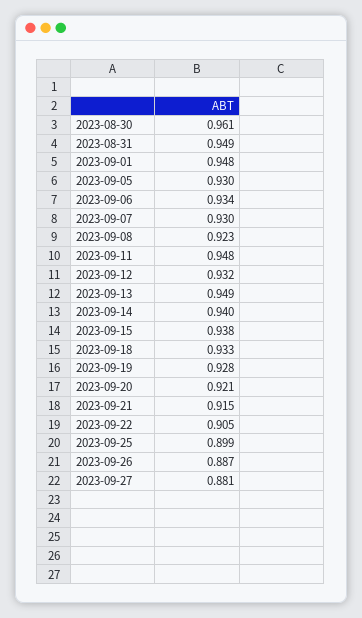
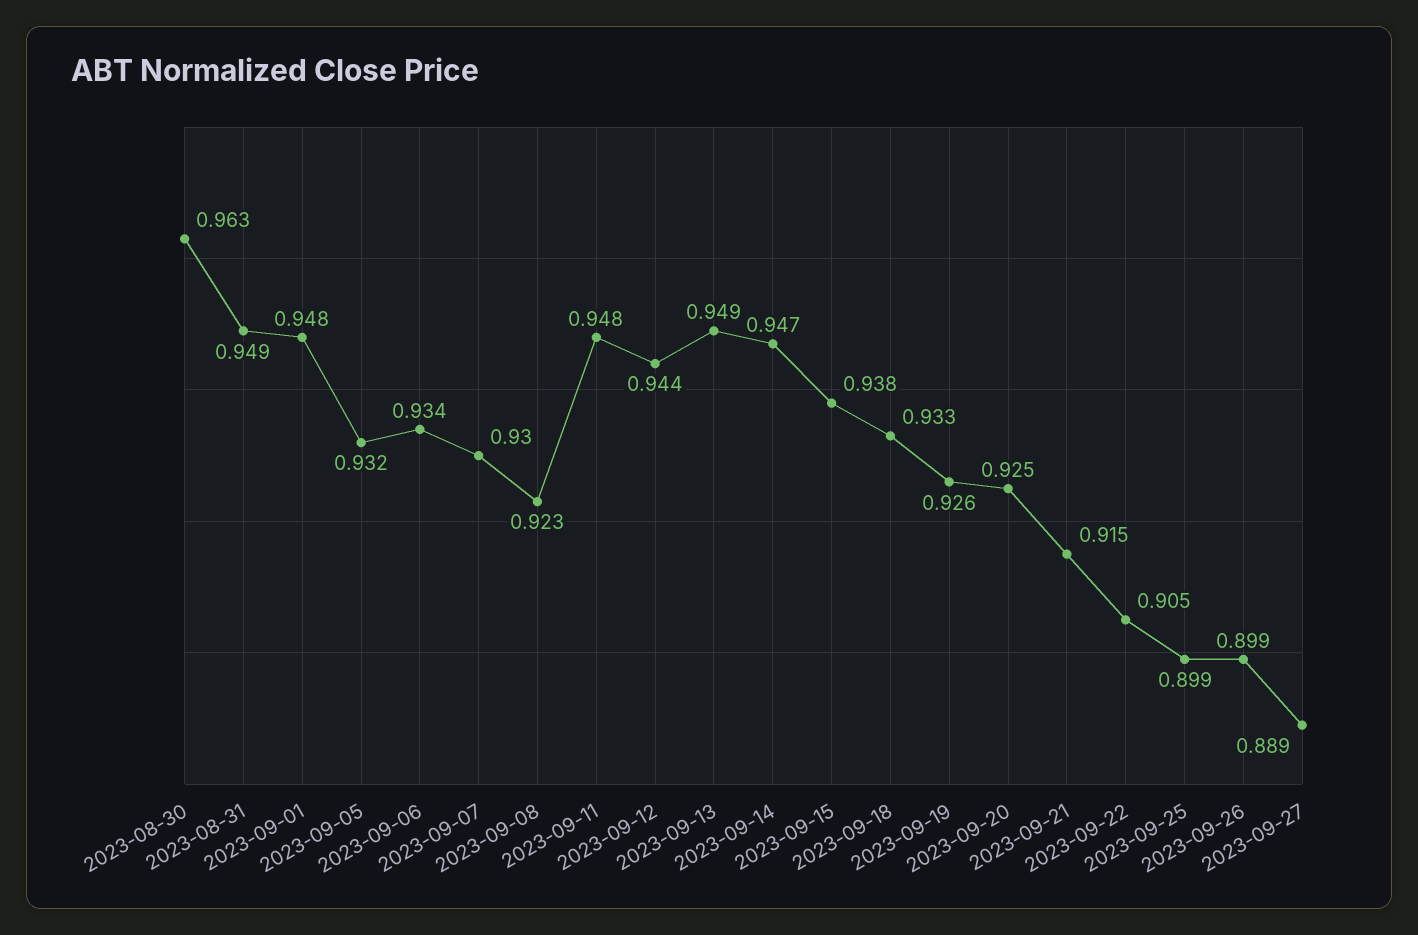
2023-08-30: 0.961 -> 0.963
2023-09-05: 0.93 -> 0.932
2023-09-12: 0.932 -> 0.944
2023-09-14: 0.94 -> 0.947
2023-09-19: 0.928 -> 0.926
2023-09-20: 0.921 -> 0.925
2023-09-26: 0.887 -> 0.899
2023-09-27: 0.881 -> 0.889

